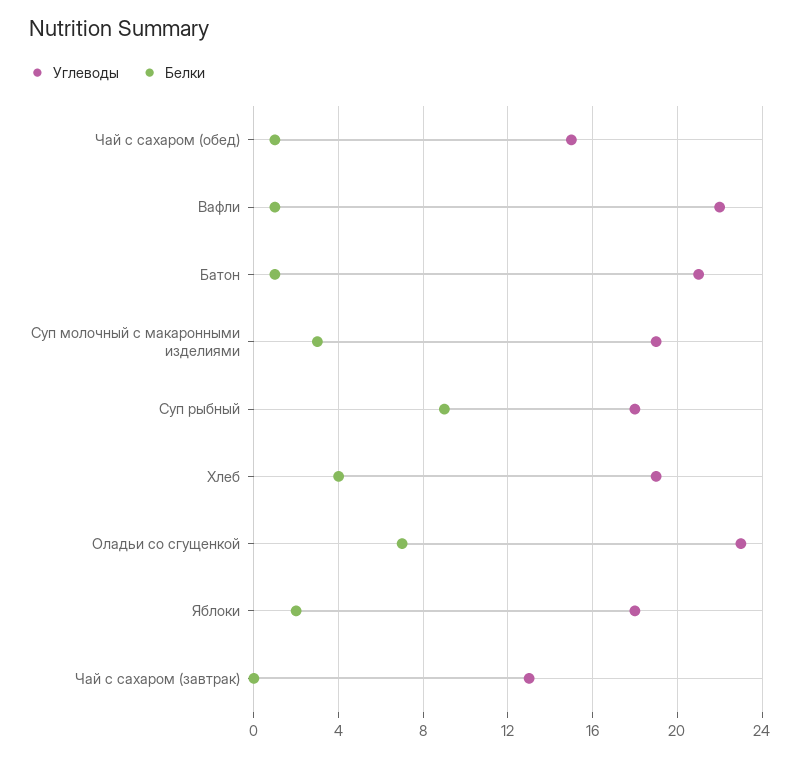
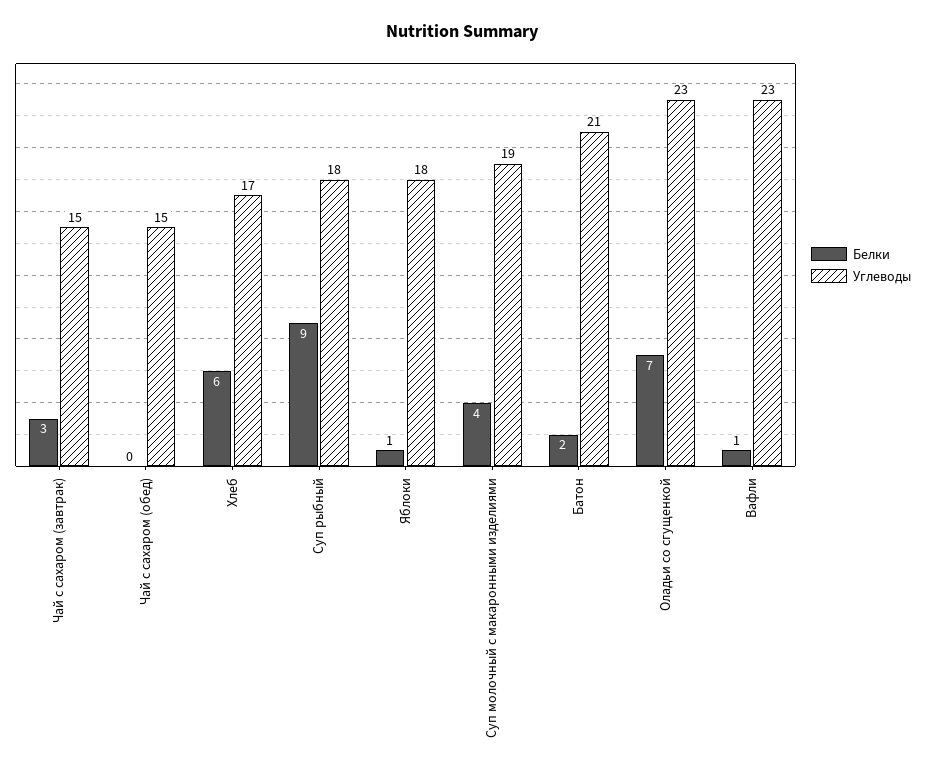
Белки, Чай с сахаром (обед): 1 -> 0
Углеводы, Вафли: 22 -> 23
Белки, Батон: 1 -> 2
Белки, Суп молочный с макаронными изделиями: 3 -> 4
Углеводы, Хлеб: 19 -> 17
Белки, Хлеб: 4 -> 6
Белки, Яблоки: 2 -> 1
Углеводы, Чай с сахаром (завтрак): 13 -> 15
Белки, Чай с сахаром (завтрак): 0 -> 3

